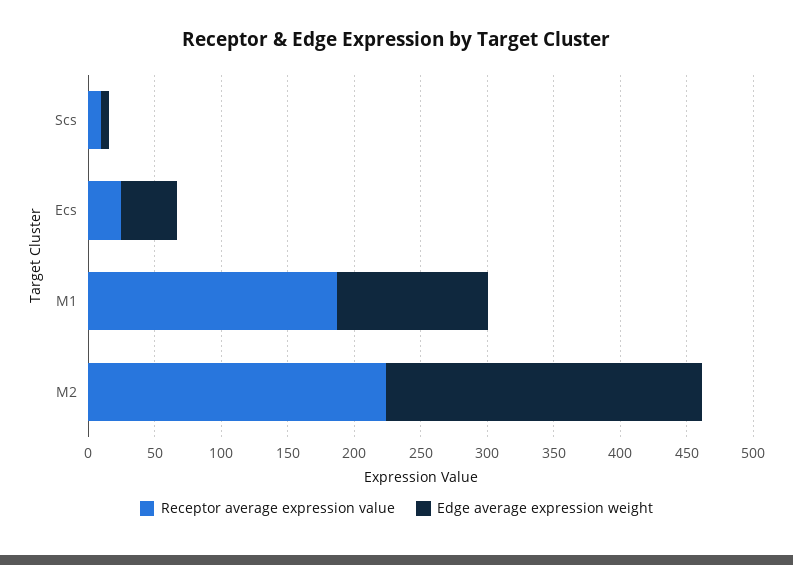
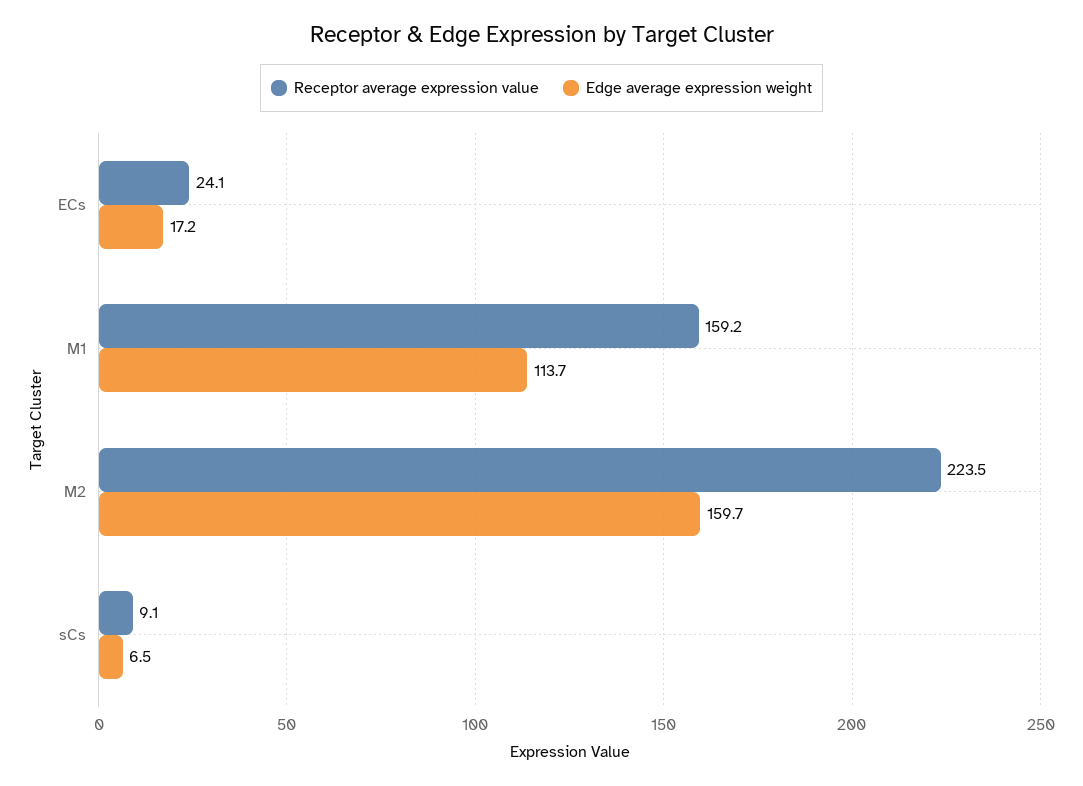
Edge average expression weight, Ecs: 40 -> 17.2
Receptor average expression value, M1: 190 -> 159.2
Edge average expression weight, M2: 240 -> 159.7

